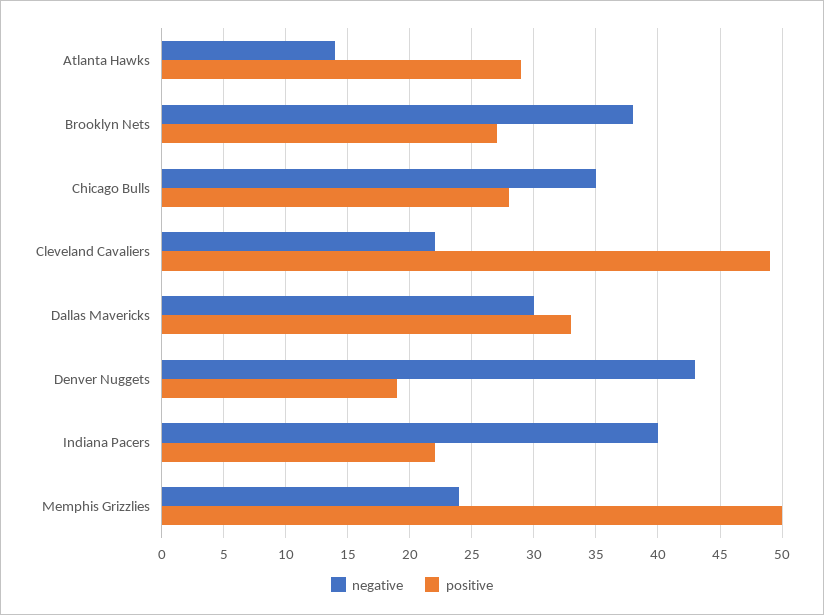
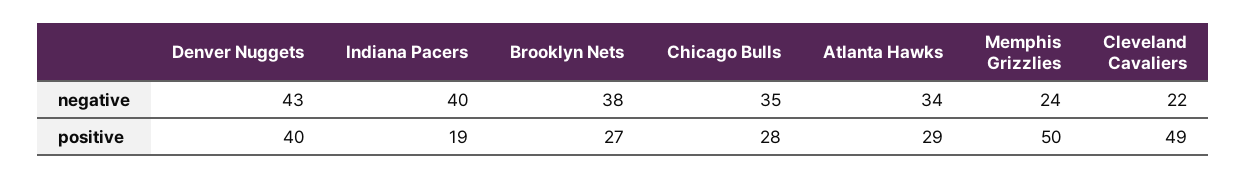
negative, Atlanta Hawks: 14 -> 34
negative, Dallas Mavericks: 30 -> none
positive, Dallas Mavericks: 33 -> none
positive, Denver Nuggets: 19 -> 40
positive, Indiana Pacers: 22 -> 19

